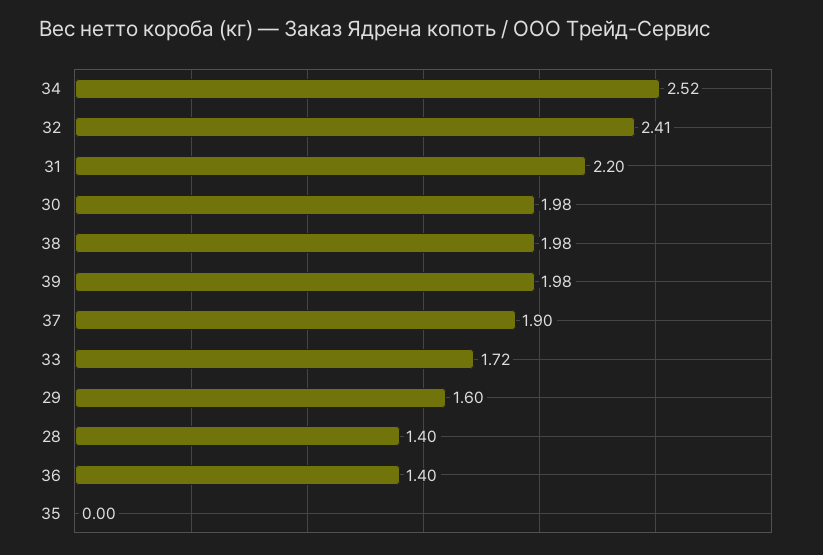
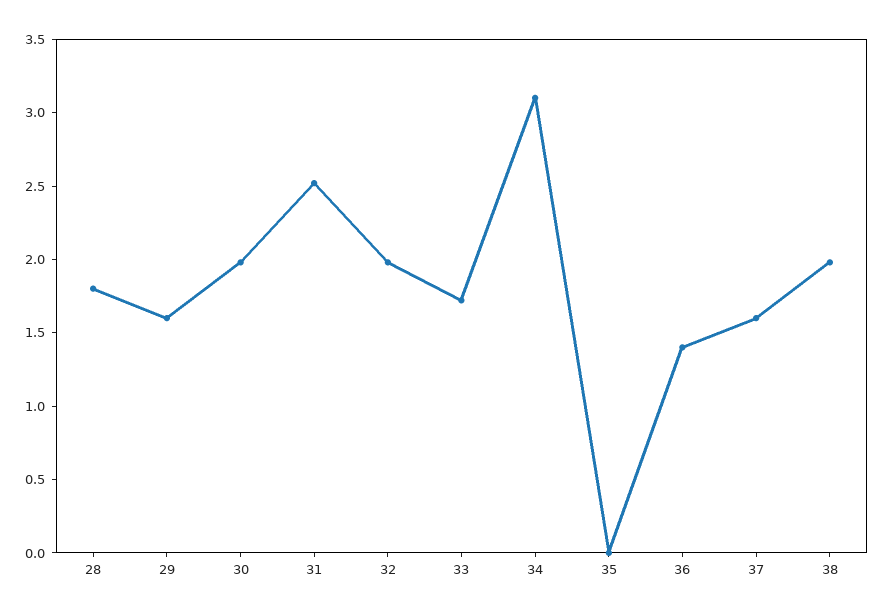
34: 2.52 -> 3.1
32: 2.41 -> 2
31: 2.2 -> 2.5
39: 1.98 -> none
37: 1.9 -> 1.6
28: 1.4 -> 1.8

